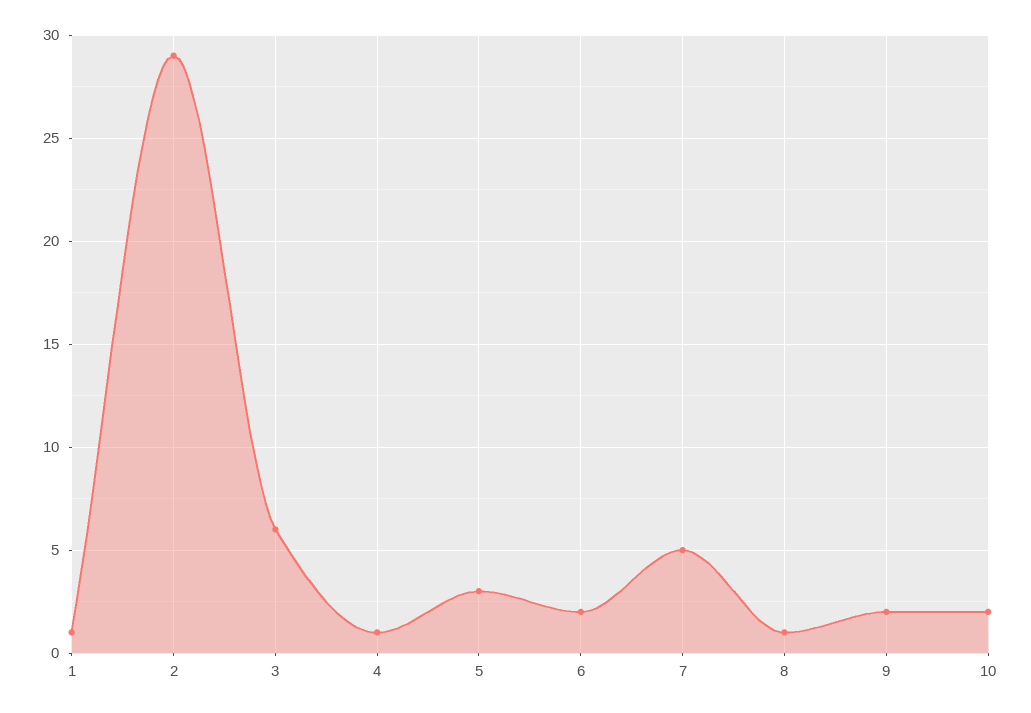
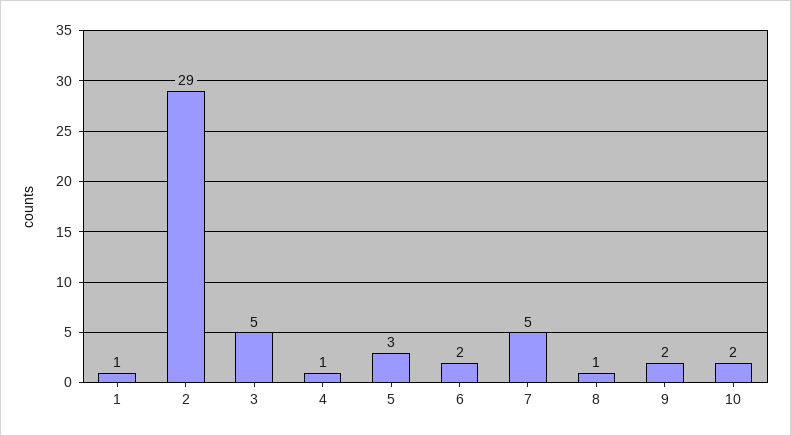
3: 6 -> 5

